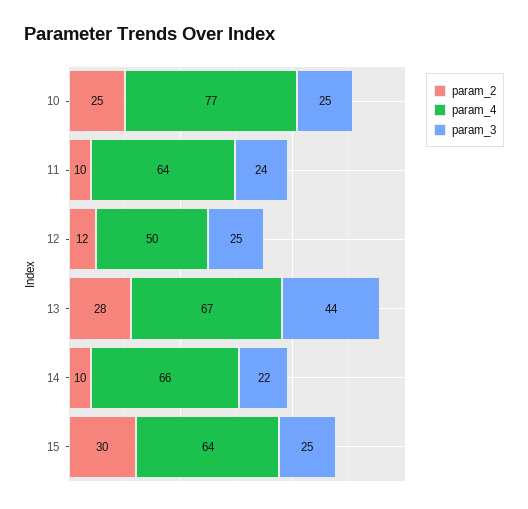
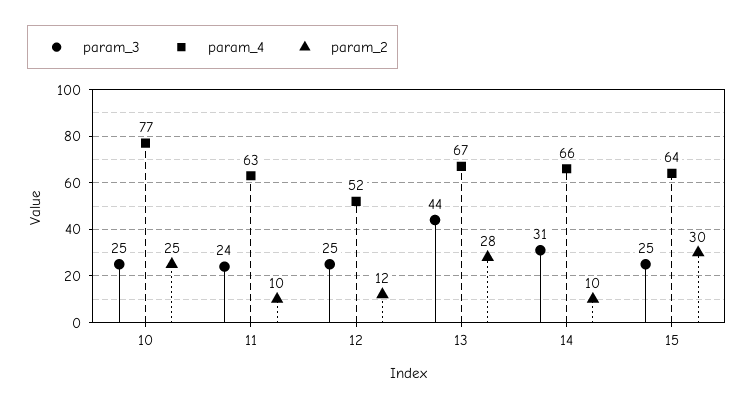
param_4, 11: 64 -> 63
param_4, 12: 50 -> 52
param_3, 14: 22 -> 31

